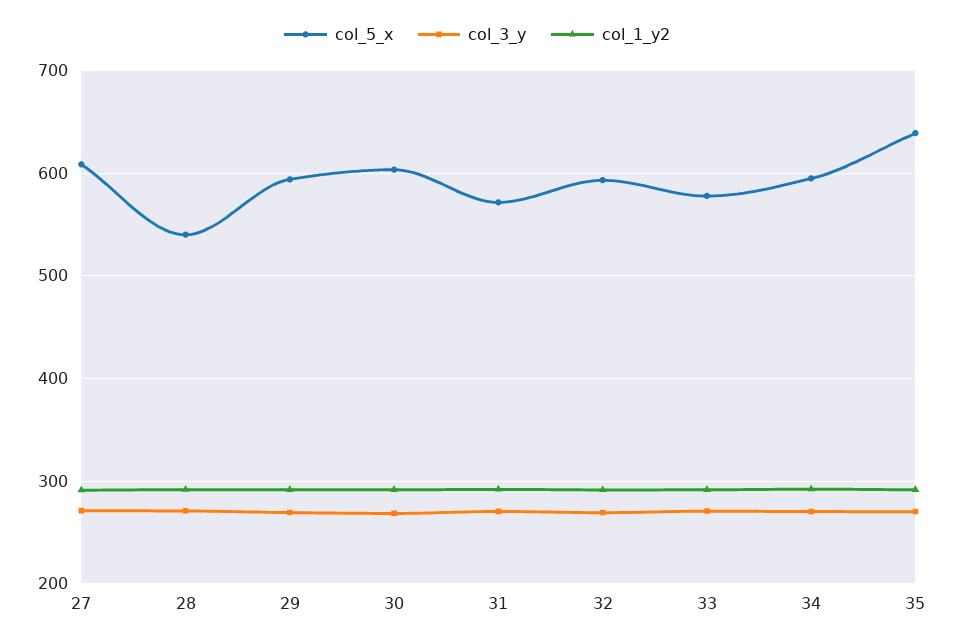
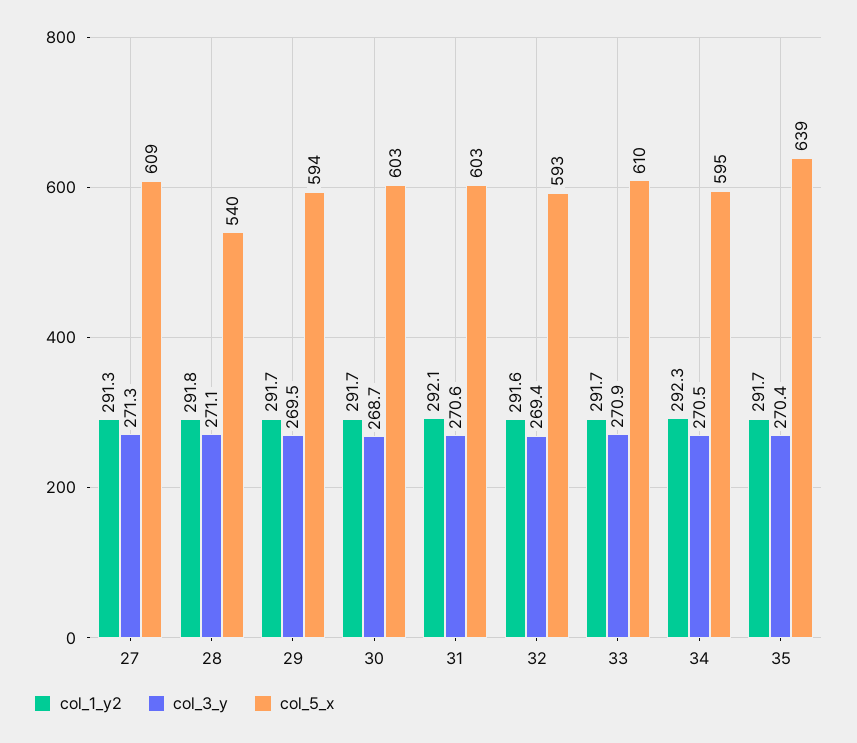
col_5_x, 31: 570 -> 603
col_5_x, 33: 580 -> 610

